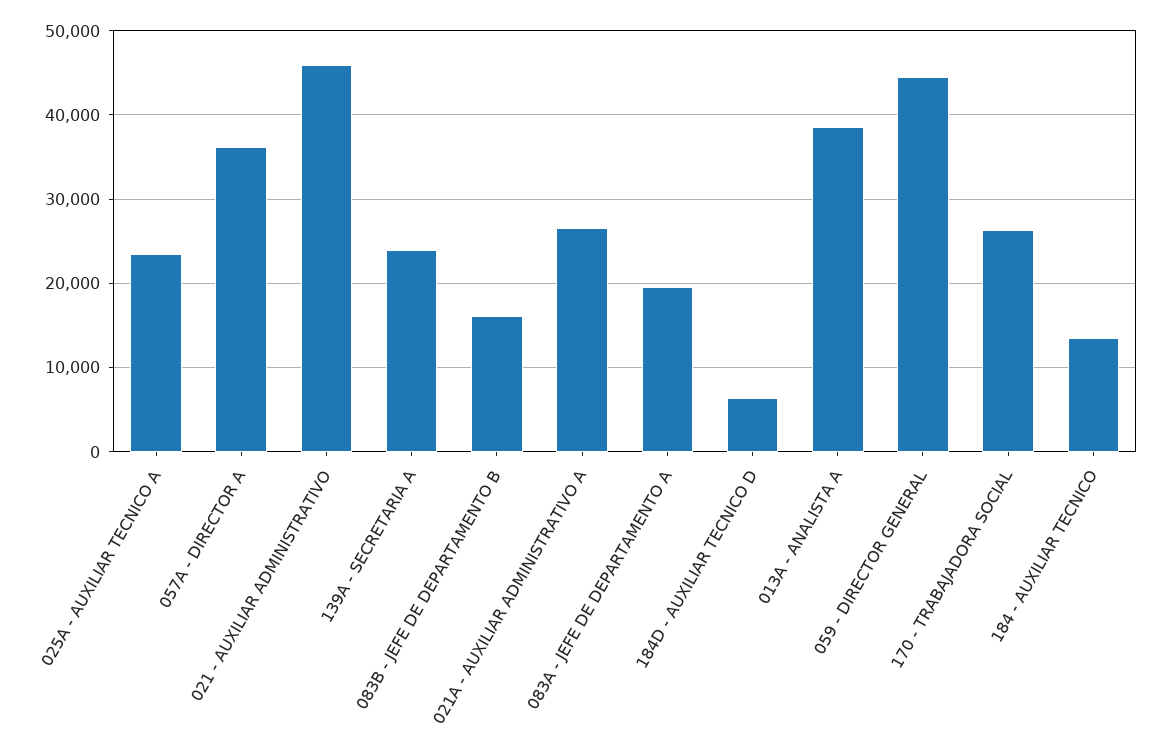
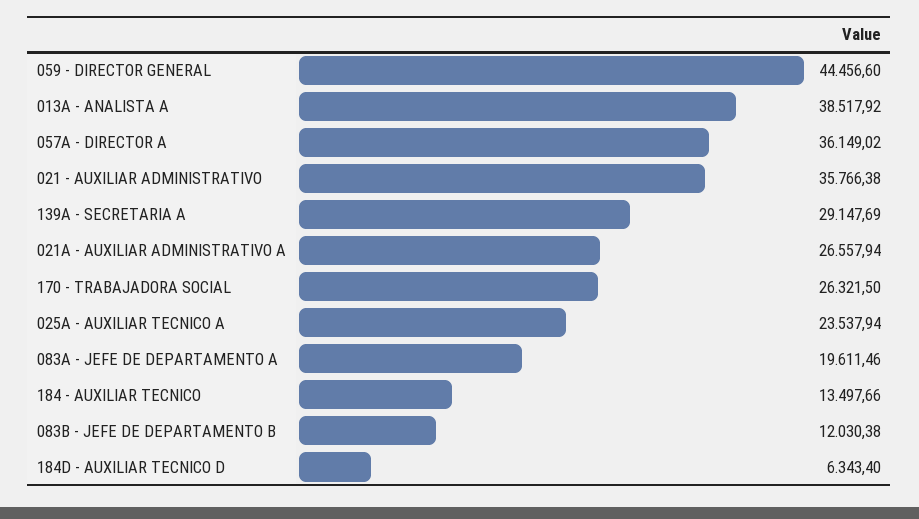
021 - AUXILIAR ADMINISTRATIVO: 46000 -> 35766.38
139A - SECRETARIA A: 24000 -> 29147.69
083B - JEFE DE DEPARTAMENTO B: 16000 -> 12030.38

